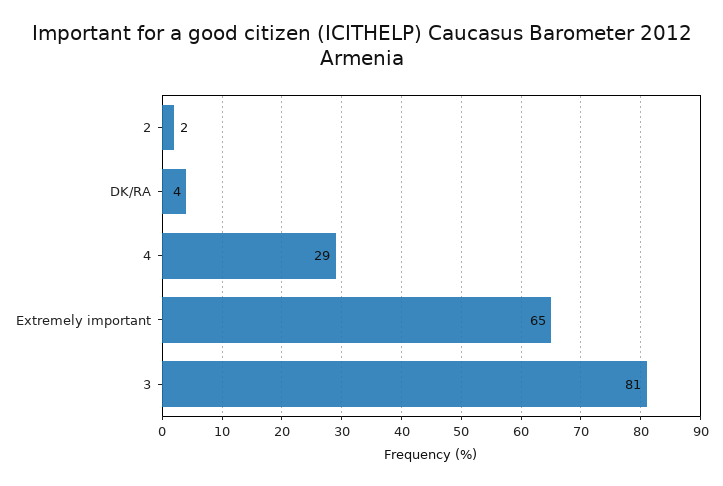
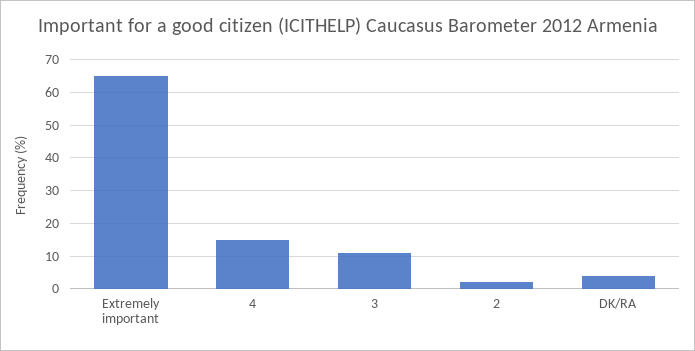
4: 29 -> 15
3: 81 -> 10

